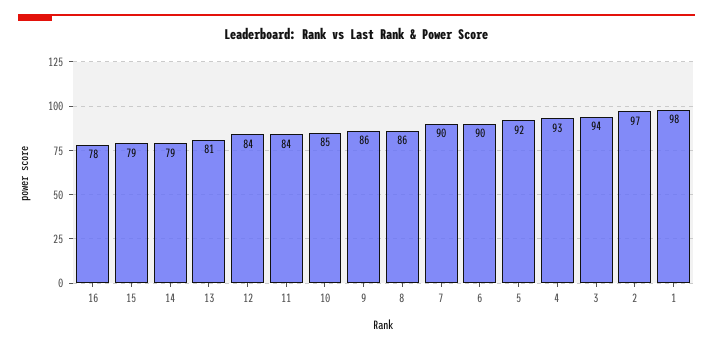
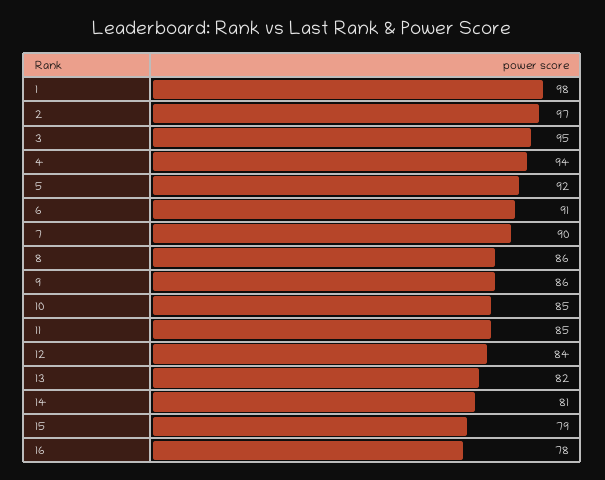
14: 79 -> 81
13: 81 -> 82
11: 84 -> 85
6: 90 -> 91
4: 93 -> 94
3: 94 -> 95

